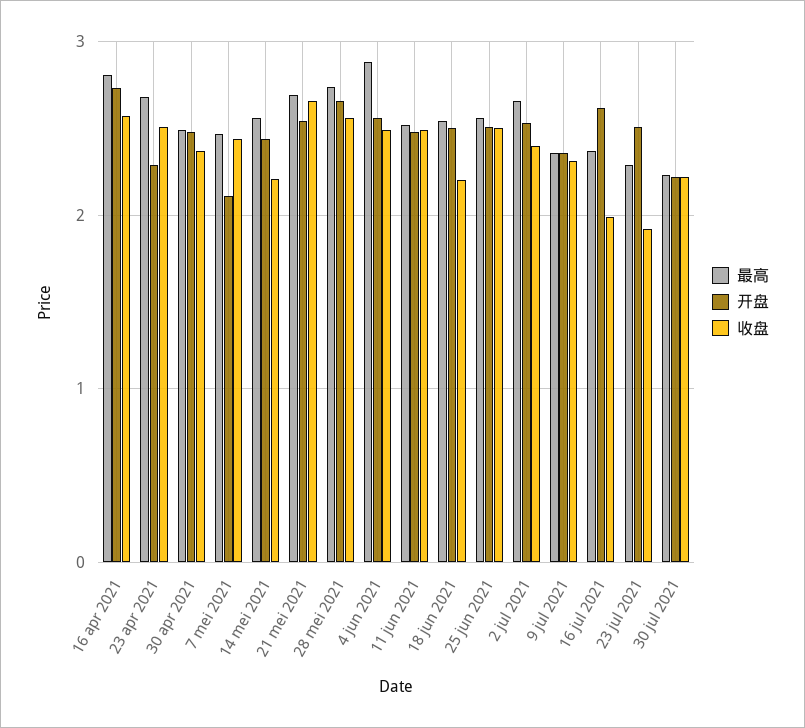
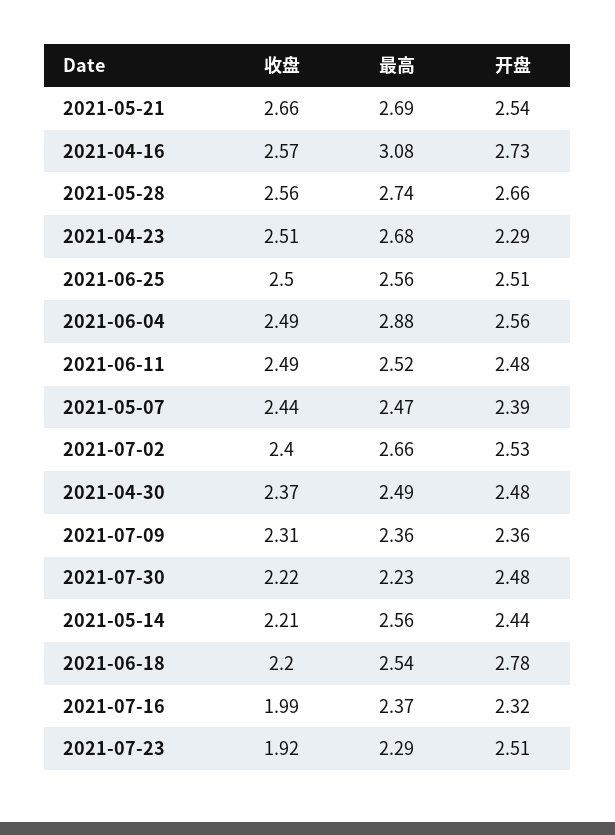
最高, 16 apr 2021: 2.8 -> 3.08
开盘, 7 mei 2021: 2.1 -> 2.39
开盘, 18 jun 2021: 2.5 -> 2.78
开盘, 16 jul 2021: 2.6 -> 2.32
开盘, 30 jul 2021: 2.2 -> 2.48

